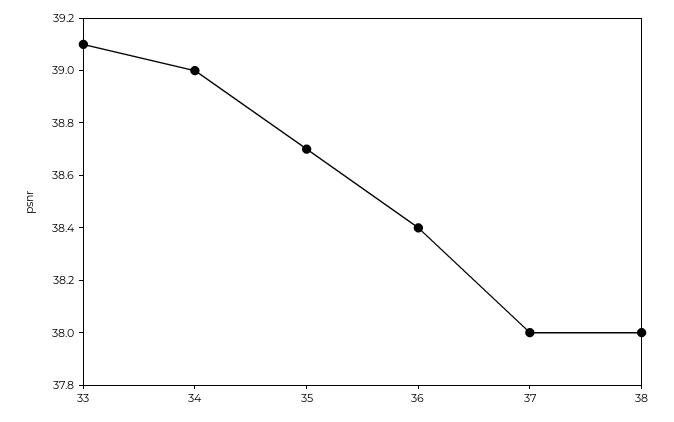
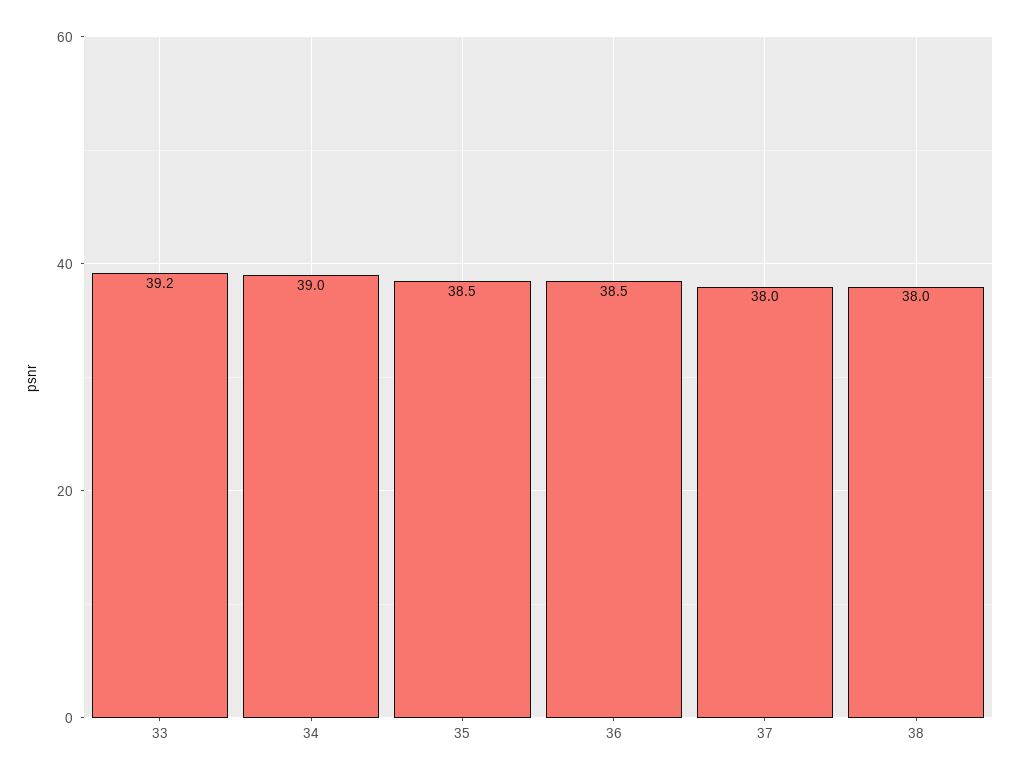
33: 39.1 -> 39.2
35: 38.7 -> 38.5
36: 38.4 -> 38.5

